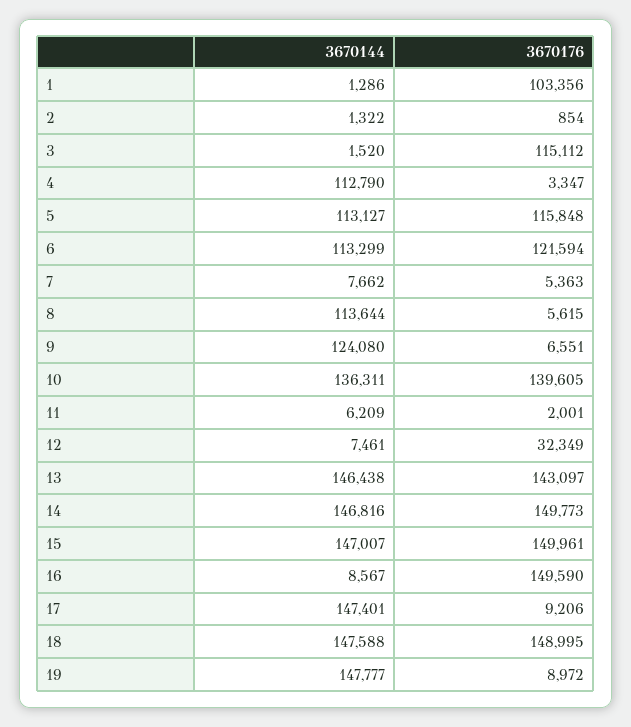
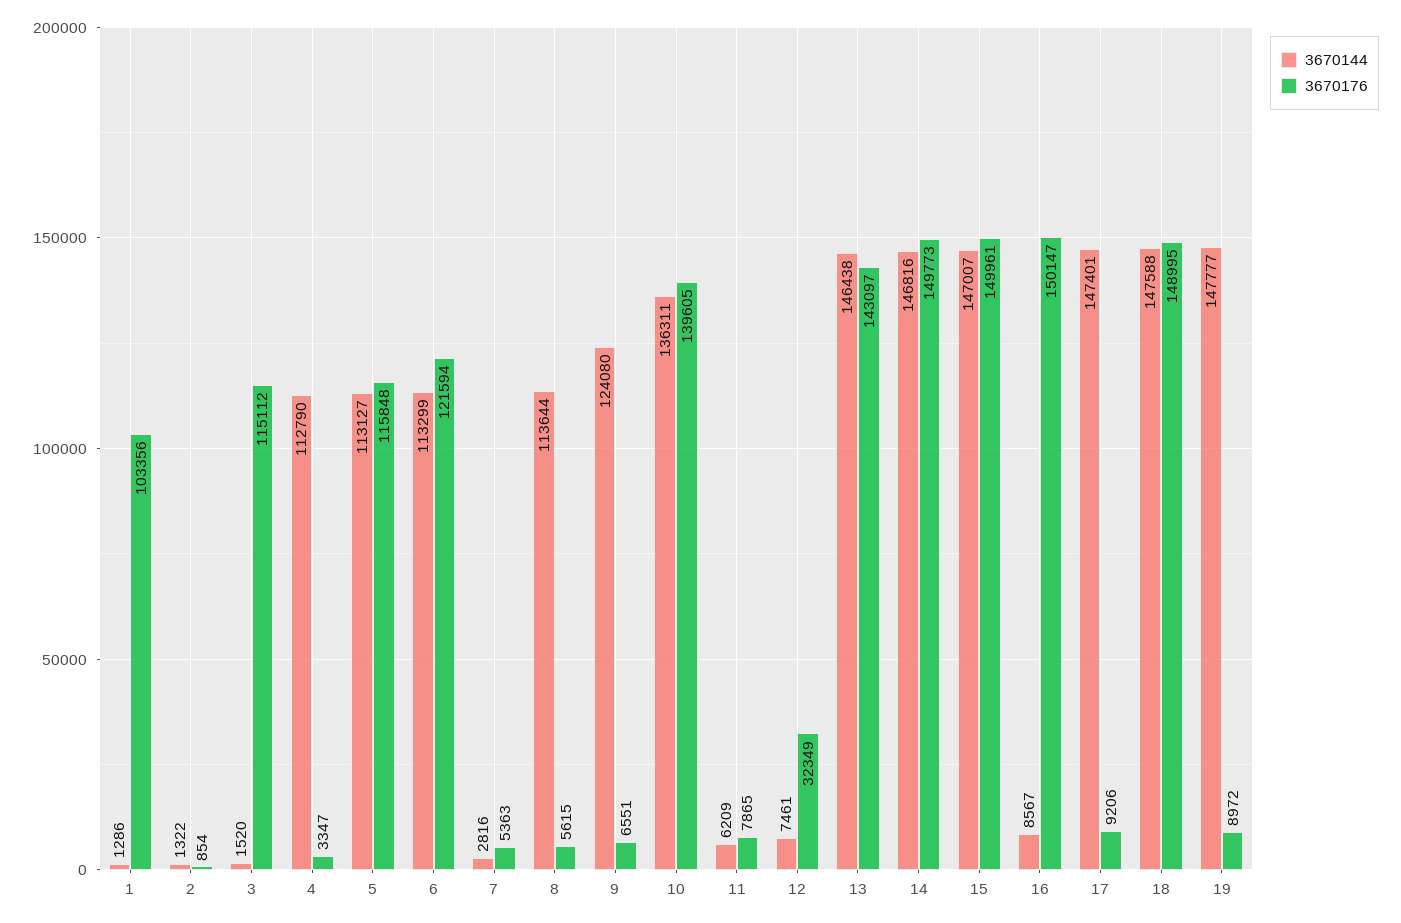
3670144, 7: 7662 -> 2816
3670176, 11: 2001 -> 7865
3670176, 16: 149590 -> 150147

